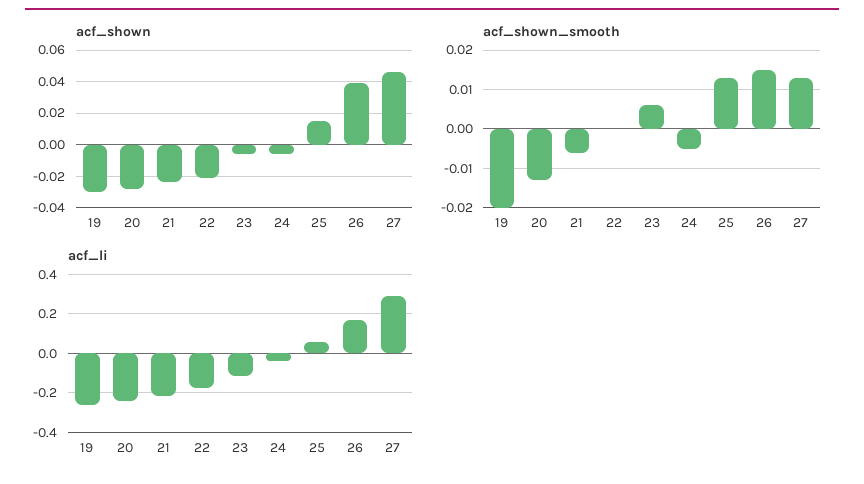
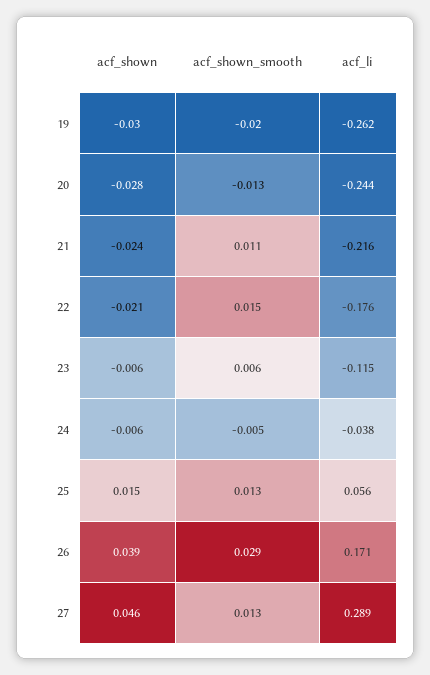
acf_shown_smooth, 21: -0.005 -> 0.011
acf_shown_smooth, 22: 0 -> 0.015
acf_shown_smooth, 26: 0.015 -> 0.029

